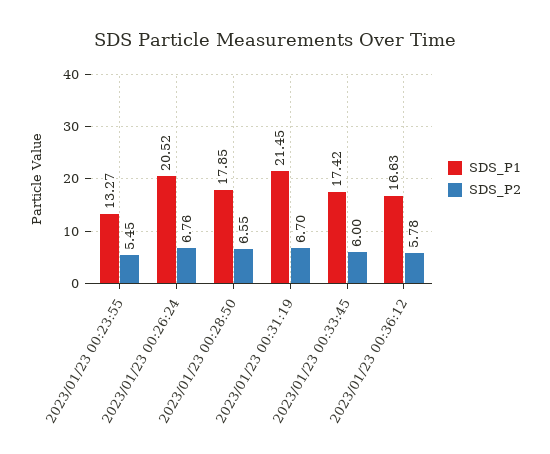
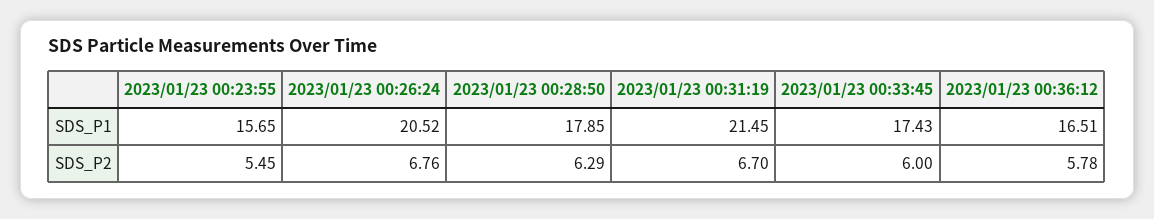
SDS_P1, 2023/01/23 00:23:55: 13.27 -> 15.65
SDS_P2, 2023/01/23 00:28:50: 6.55 -> 6.29
SDS_P1, 2023/01/23 00:33:45: 17.42 -> 17.43
SDS_P1, 2023/01/23 00:36:12: 16.63 -> 16.51

